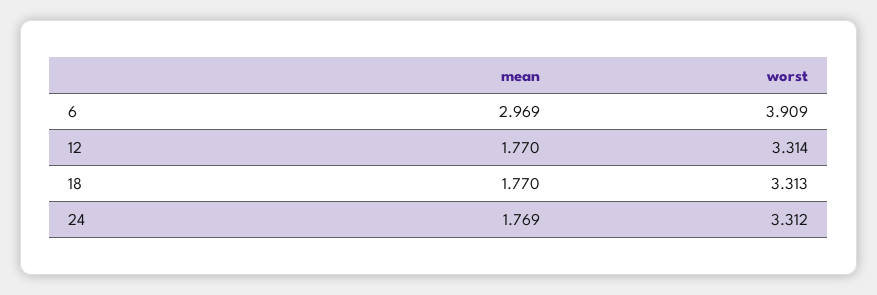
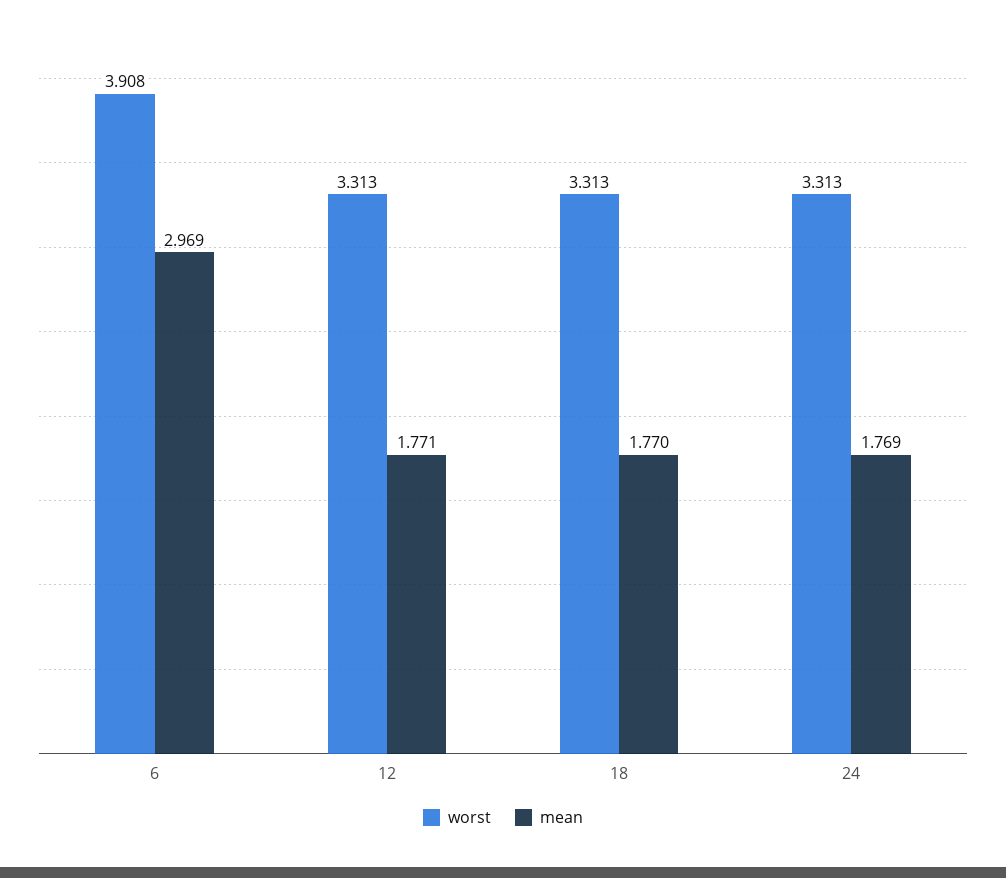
worst, 6: 3.909 -> 3.908
mean, 12: 1.77 -> 1.771
worst, 12: 3.314 -> 3.313
worst, 24: 3.312 -> 3.313

